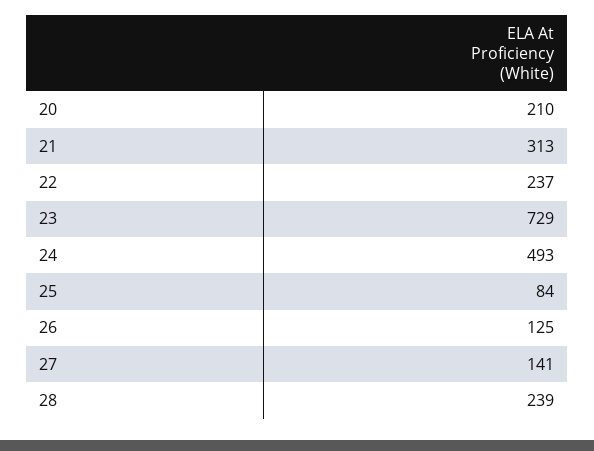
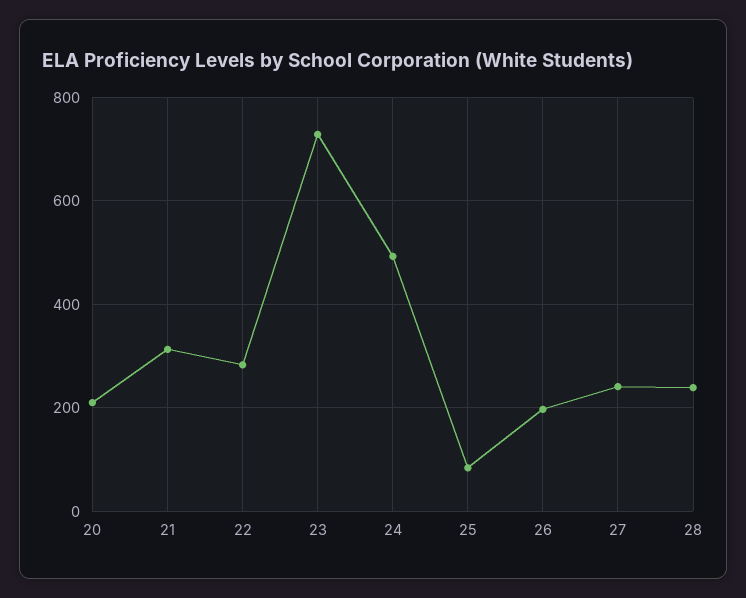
22: 237 -> 280
26: 125 -> 200
27: 141 -> 240

